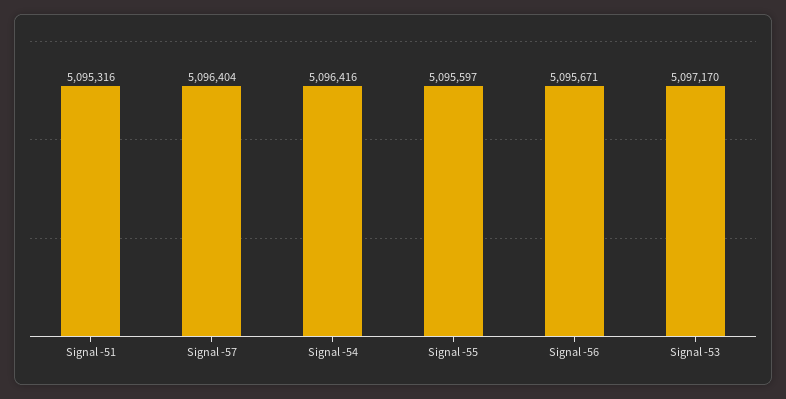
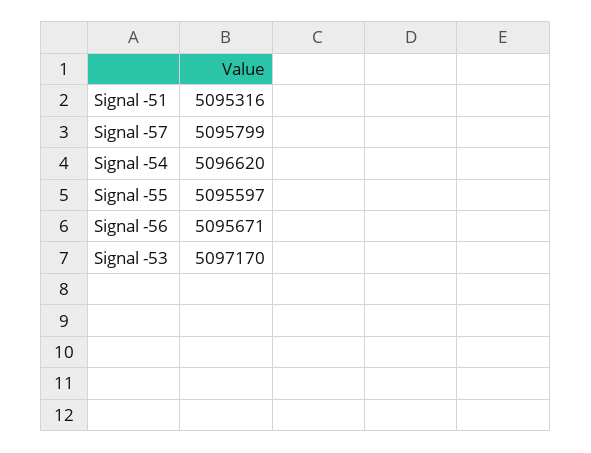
Signal -57: 5096404 -> 5095799
Signal -54: 5096416 -> 5096620

